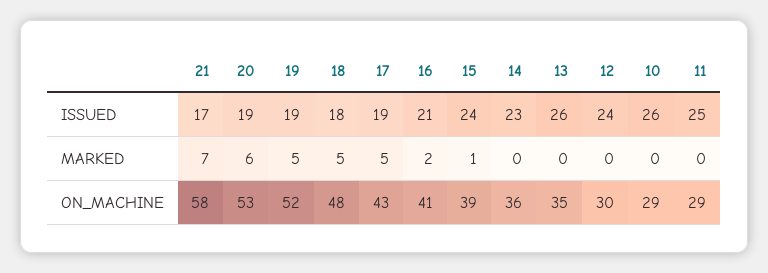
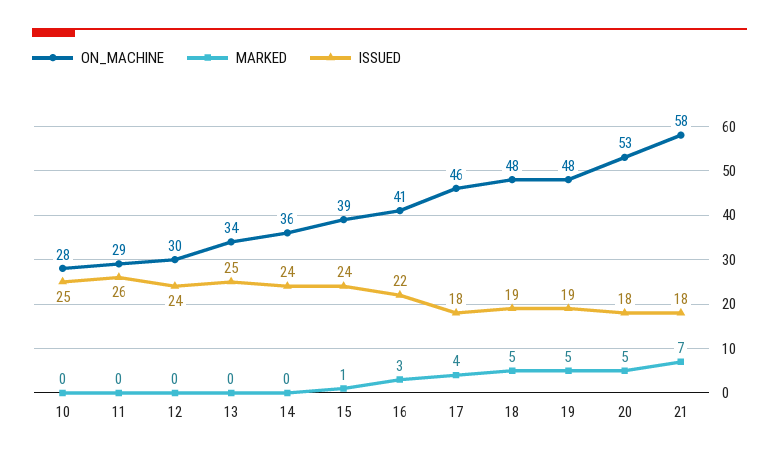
ISSUED, 21: 17 -> 18
ISSUED, 20: 19 -> 18
ISSUED, 18: 18 -> 19
ISSUED, 17: 19 -> 18
ISSUED, 16: 21 -> 22
ISSUED, 14: 23 -> 24
ISSUED, 13: 26 -> 25
ISSUED, 10: 26 -> 25
ISSUED, 11: 25 -> 26
MARKED, 20: 6 -> 5
MARKED, 17: 5 -> 4
MARKED, 16: 2 -> 3
ON_MACHINE, 19: 52 -> 48
ON_MACHINE, 17: 43 -> 46
ON_MACHINE, 13: 35 -> 34
ON_MACHINE, 10: 29 -> 28

